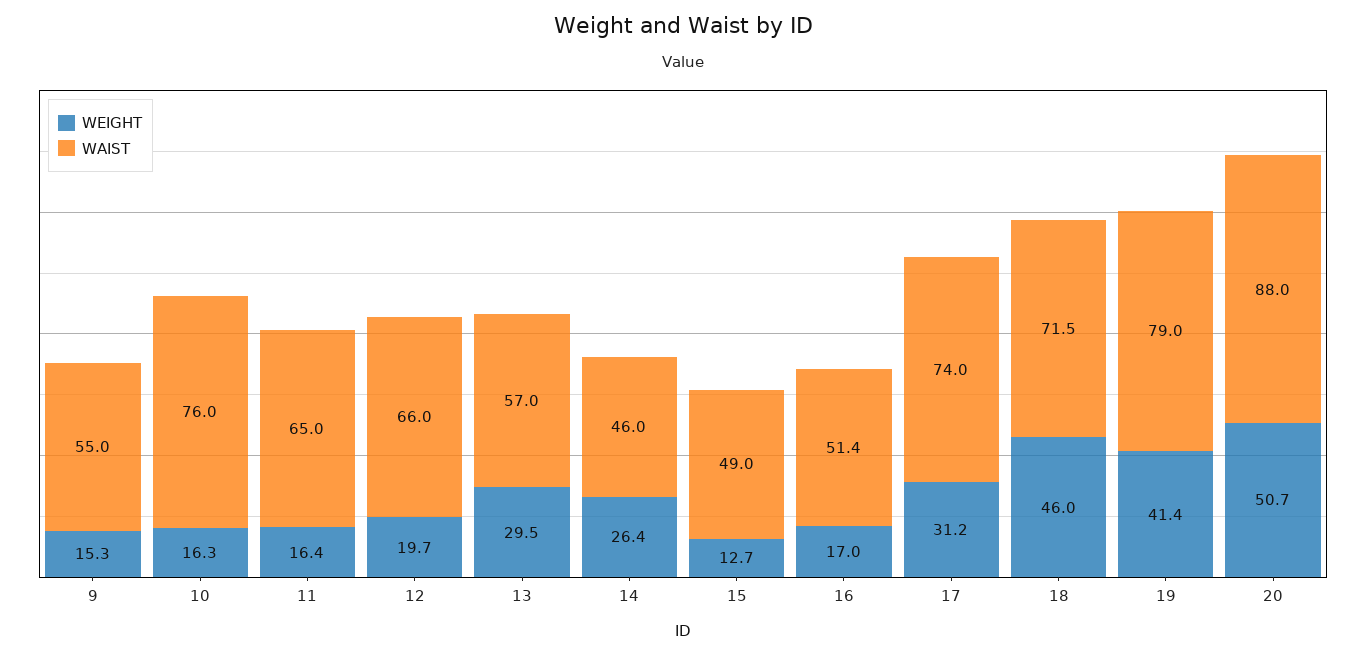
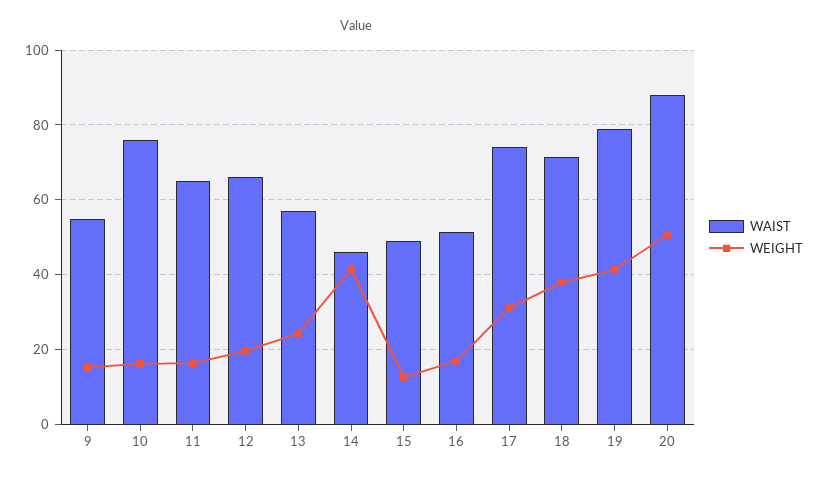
WEIGHT, 13: 29.5 -> 24
WEIGHT, 14: 26.4 -> 42
WEIGHT, 18: 46 -> 38

